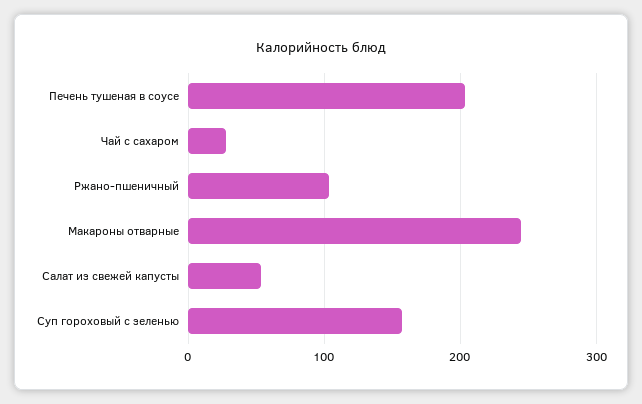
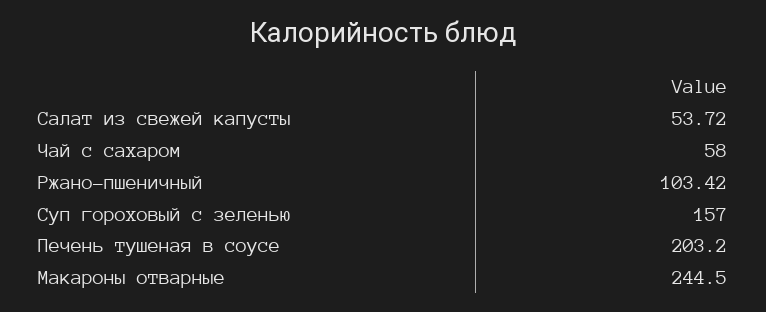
Чай с сахаром: 30 -> 58

